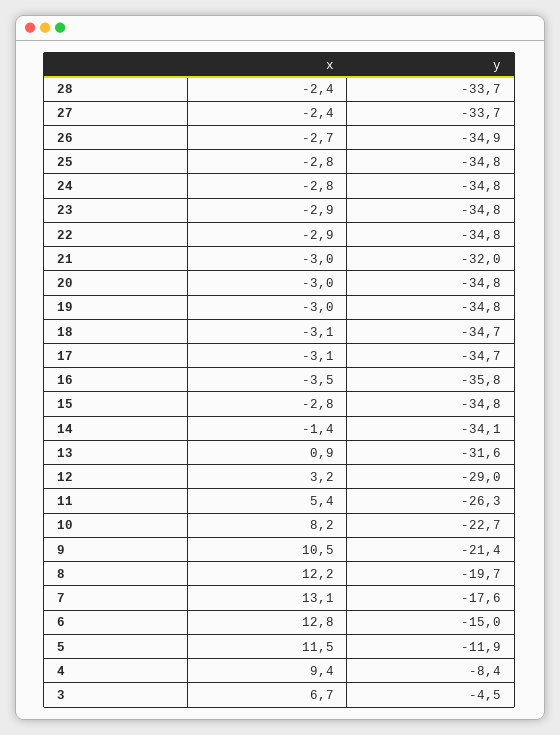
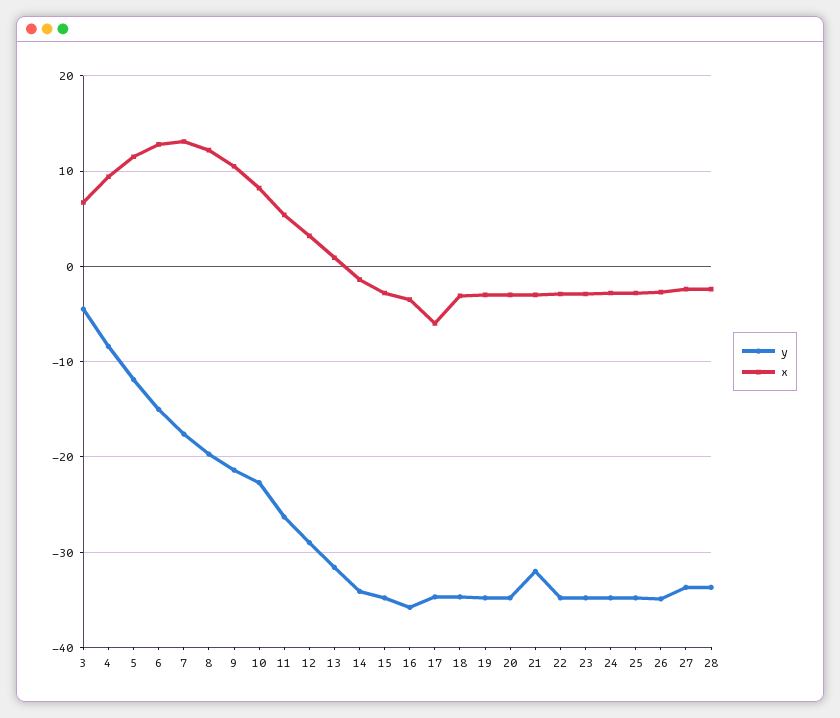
x, 17: -3.1 -> -6

